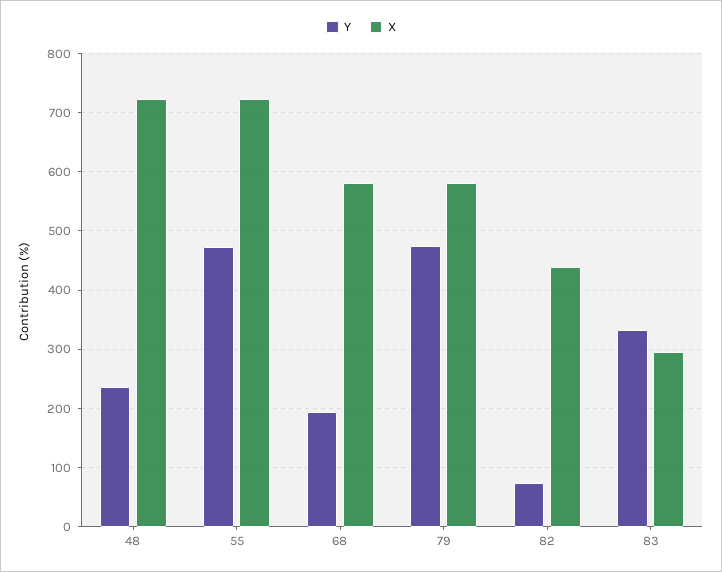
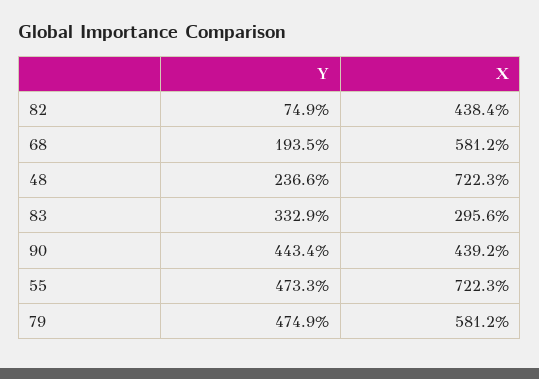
Y, 90: none -> 443.4
X, 90: none -> 439.2

